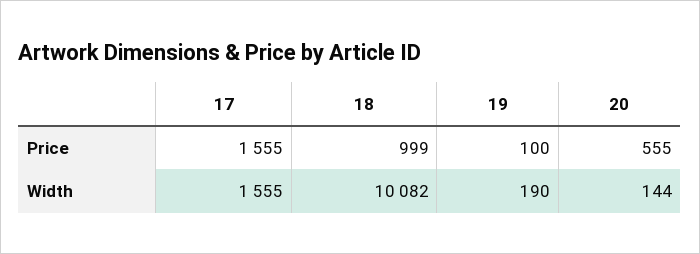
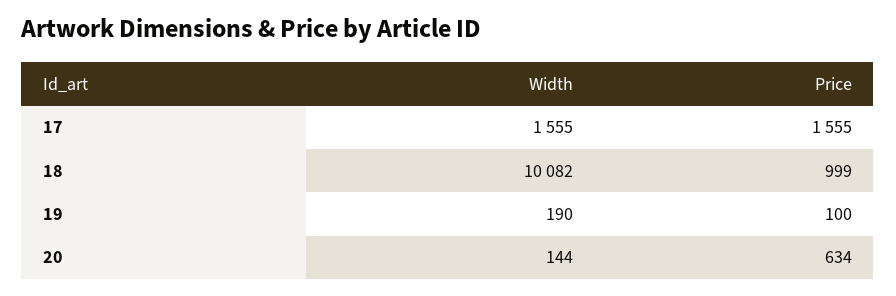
20, Price: 555 -> 634

